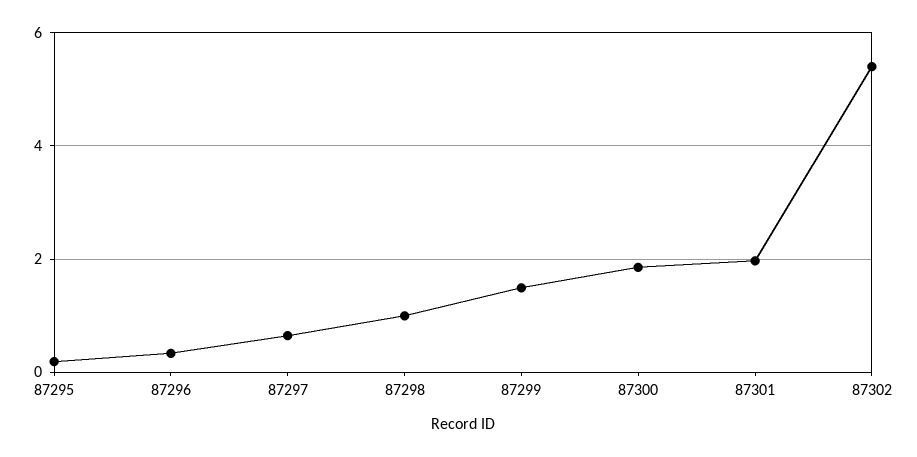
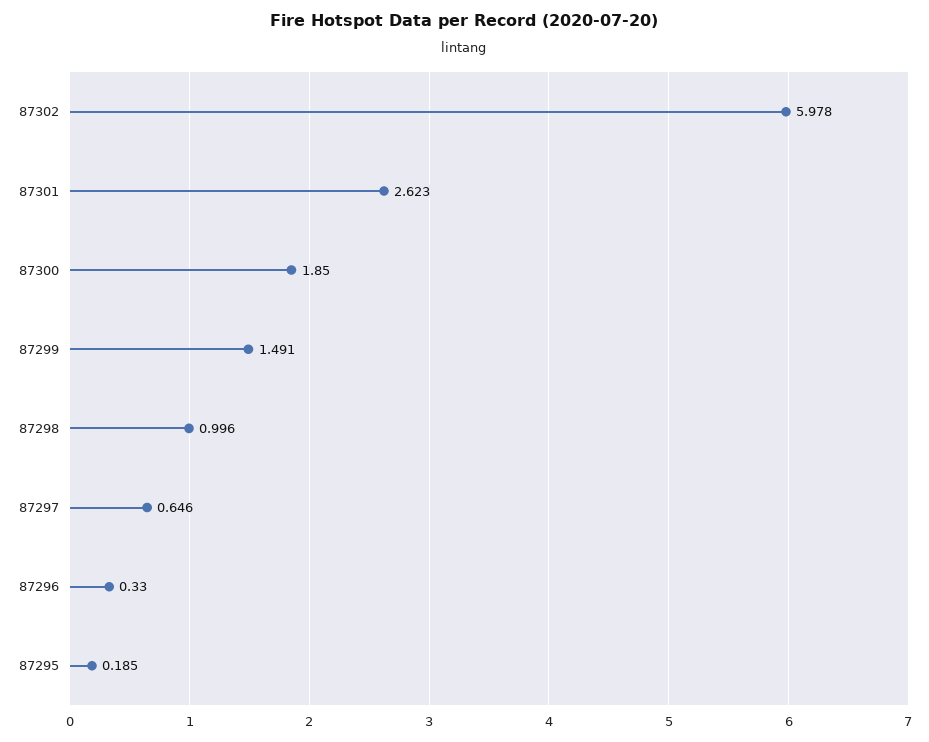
87301: 2 -> 2.623
87302: 5.4 -> 5.978

